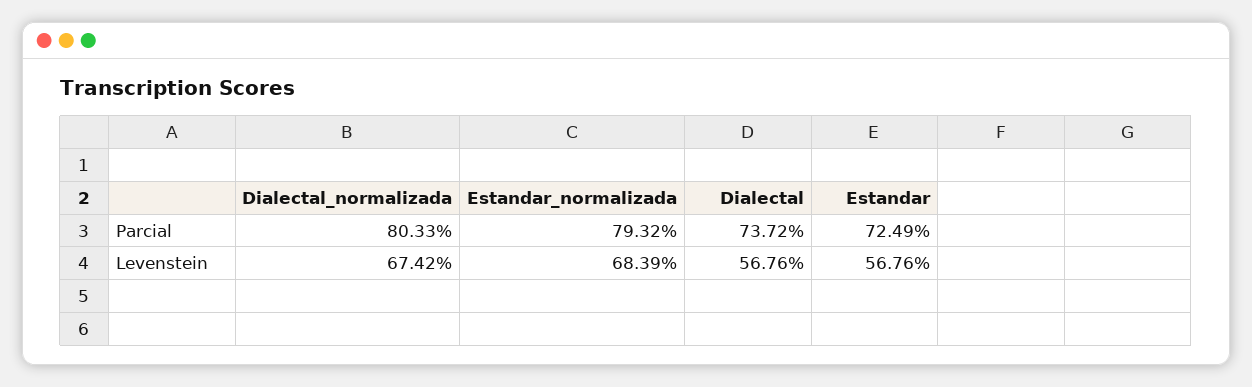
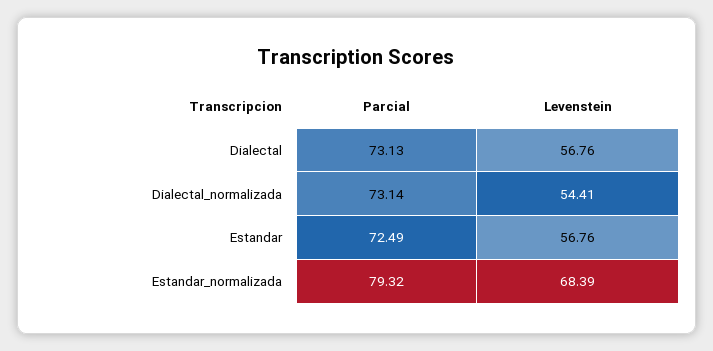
Dialectal_normalizada, Parcial: 80.33 -> 73.14
Dialectal, Parcial: 73.72 -> 73.13
Dialectal_normalizada, Levenstein: 67.42 -> 54.41

